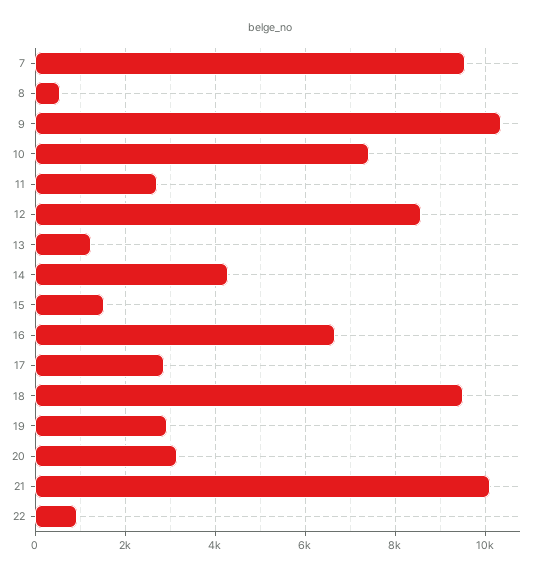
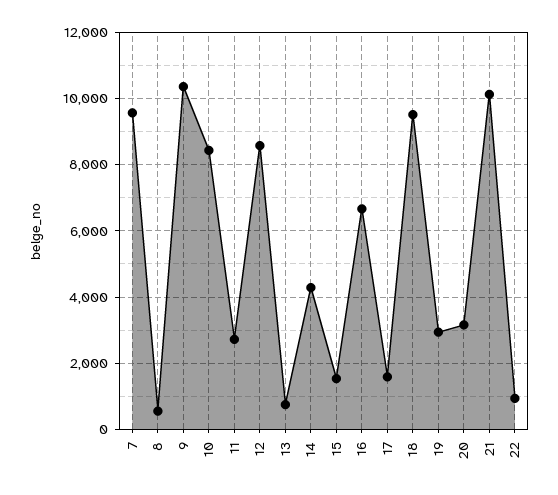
10: 7400 -> 8400
13: 1200 -> 800
17: 2800 -> 1600

